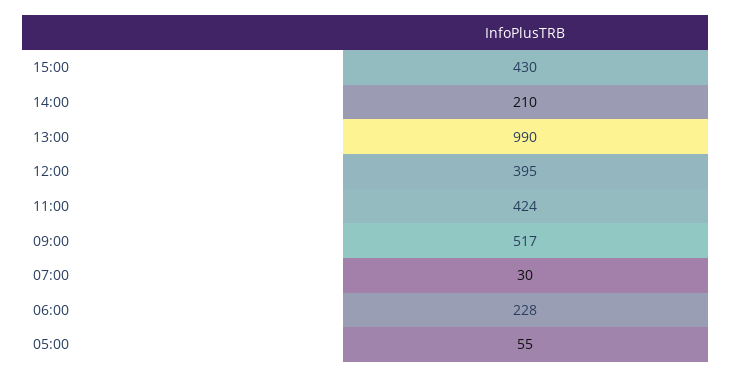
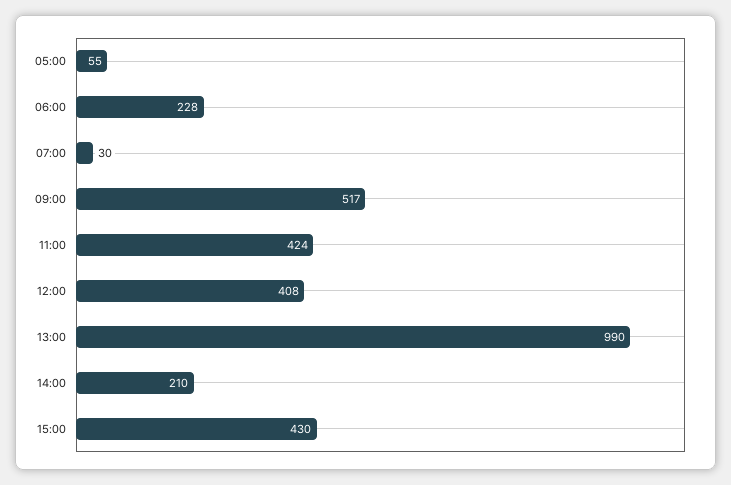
12:00: 395 -> 408

